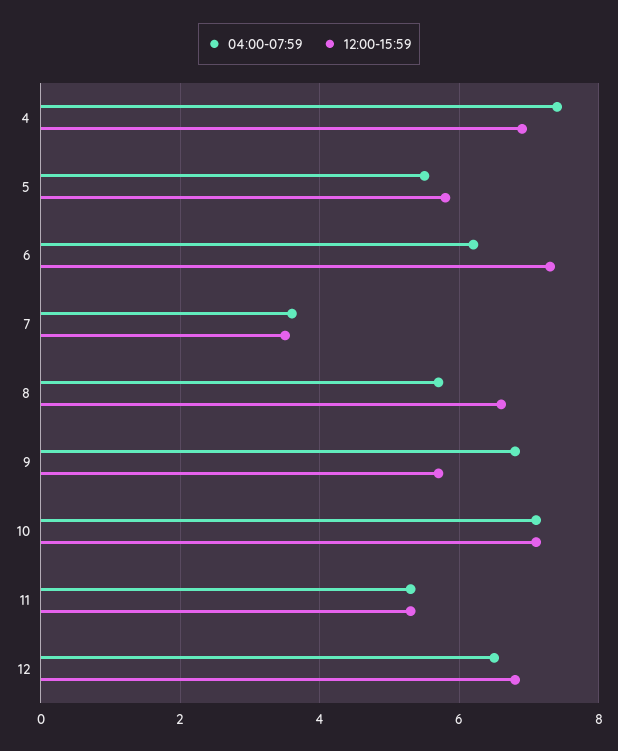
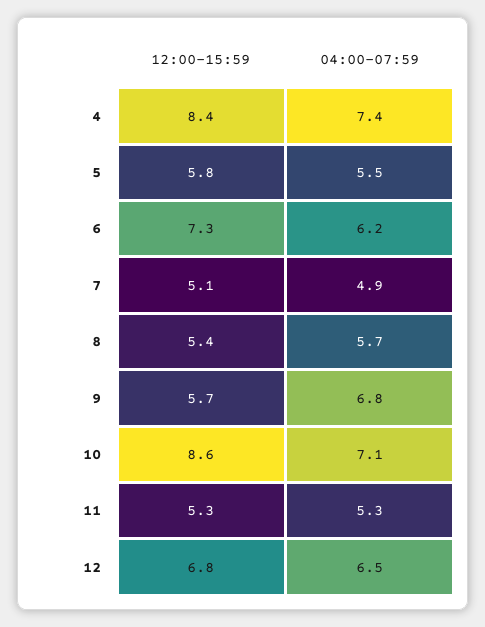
12:00-15:59, 4: 7 -> 8.4
04:00-07:59, 7: 3.5 -> 4.9
12:00-15:59, 7: 3.5 -> 5.1
12:00-15:59, 8: 6.5 -> 5.4
12:00-15:59, 10: 7 -> 8.6

